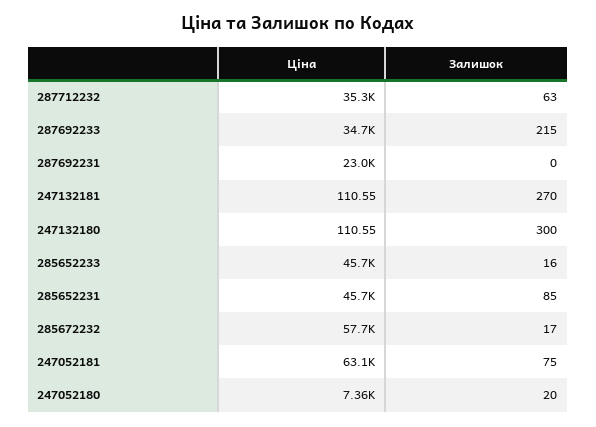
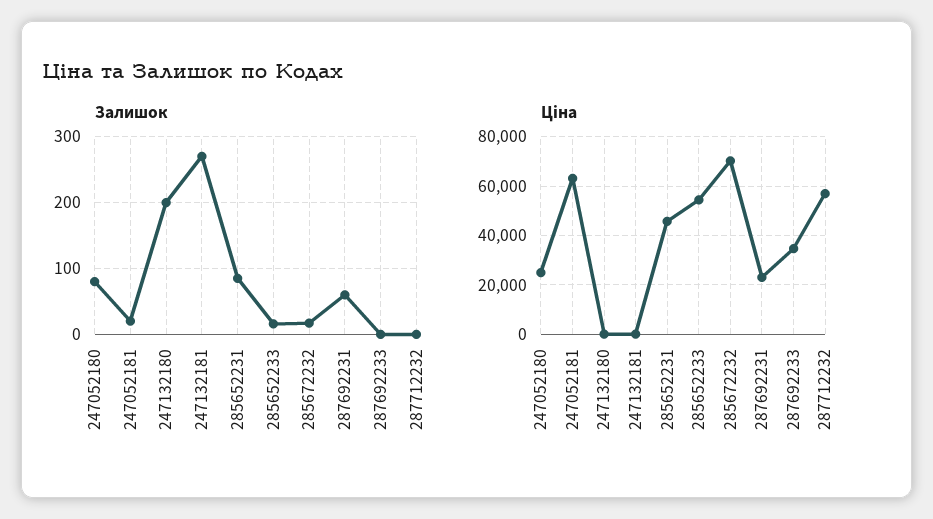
Ціна, 287712232: 35300 -> 57500
Залишок, 287712232: 63 -> 0
Залишок, 287692233: 215 -> 0
Залишок, 287692231: 0 -> 60
Залишок, 247132180: 300 -> 200
Ціна, 285652233: 45700 -> 55000
Ціна, 285672232: 57700 -> 70000
Залишок, 247052181: 75 -> 20
Ціна, 247052180: 7360 -> 25000
Залишок, 247052180: 20 -> 80

